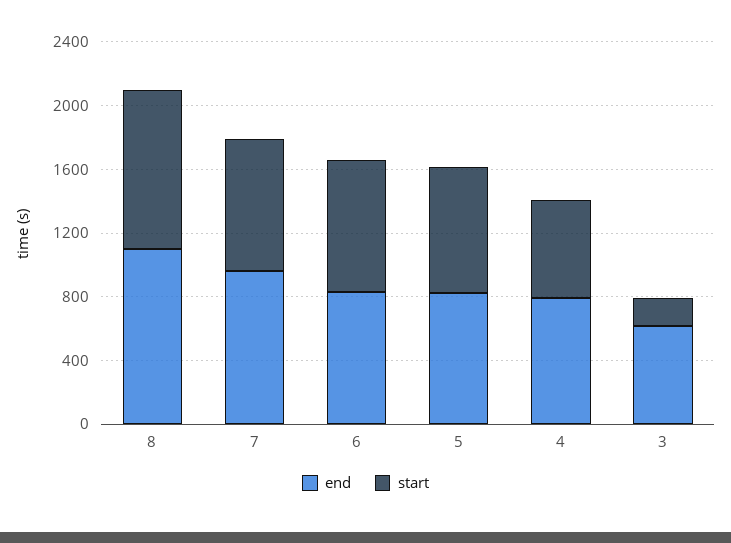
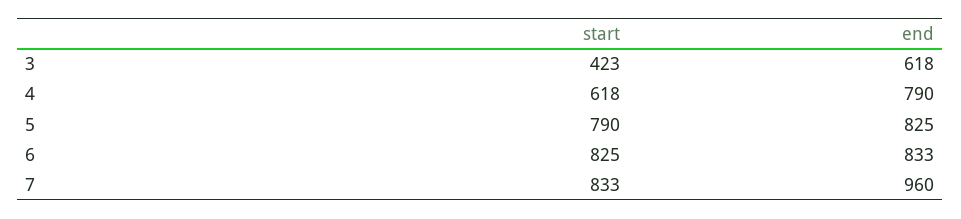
end, 8: 1100 -> none
start, 8: 1000 -> none
start, 3: 200 -> 423

